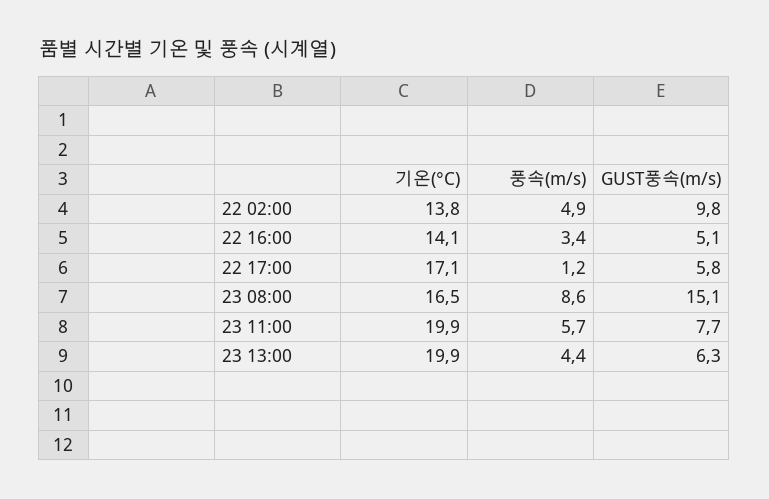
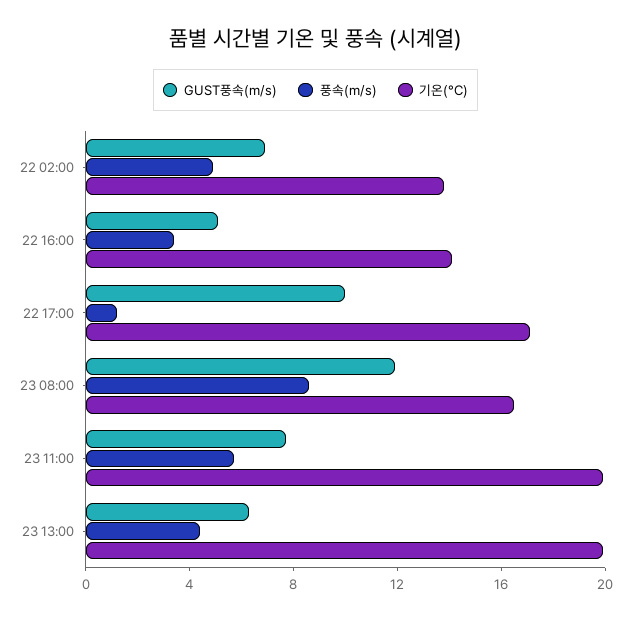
GUST풍속(m/s), 22 02:00: 9.8 -> 7
GUST풍속(m/s), 22 17:00: 5.8 -> 10
GUST풍속(m/s), 23 08:00: 15.1 -> 12

